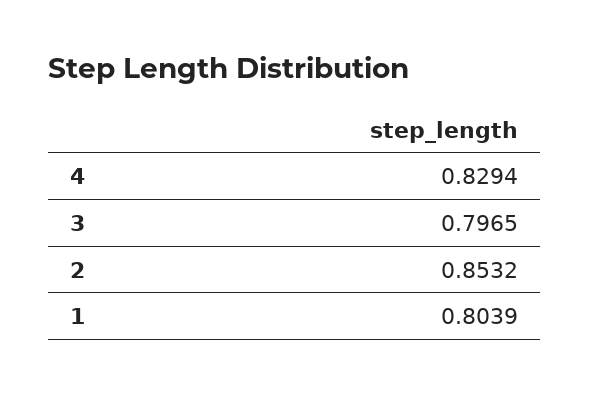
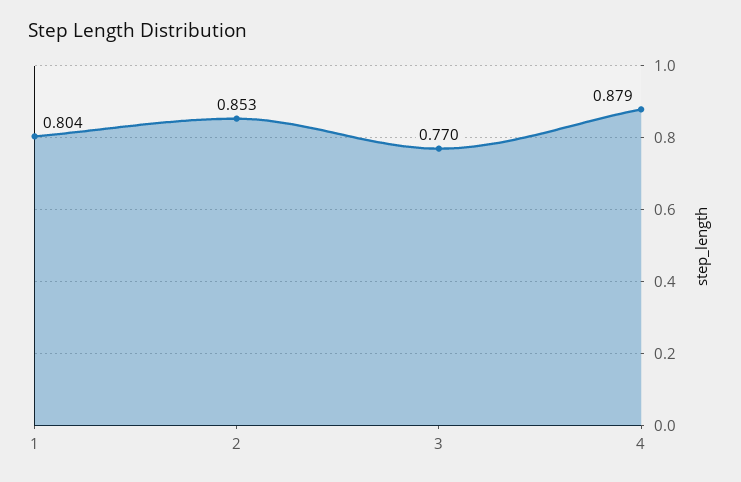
4: 0.8294 -> 0.879
3: 0.7965 -> 0.77

